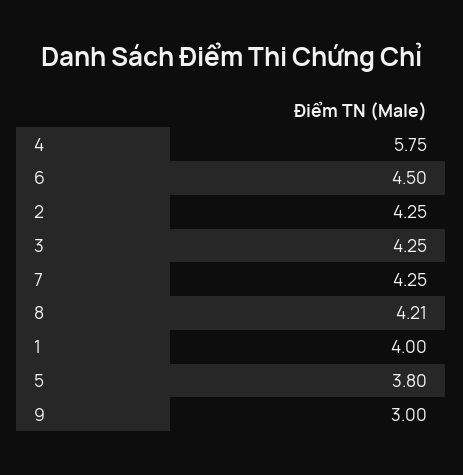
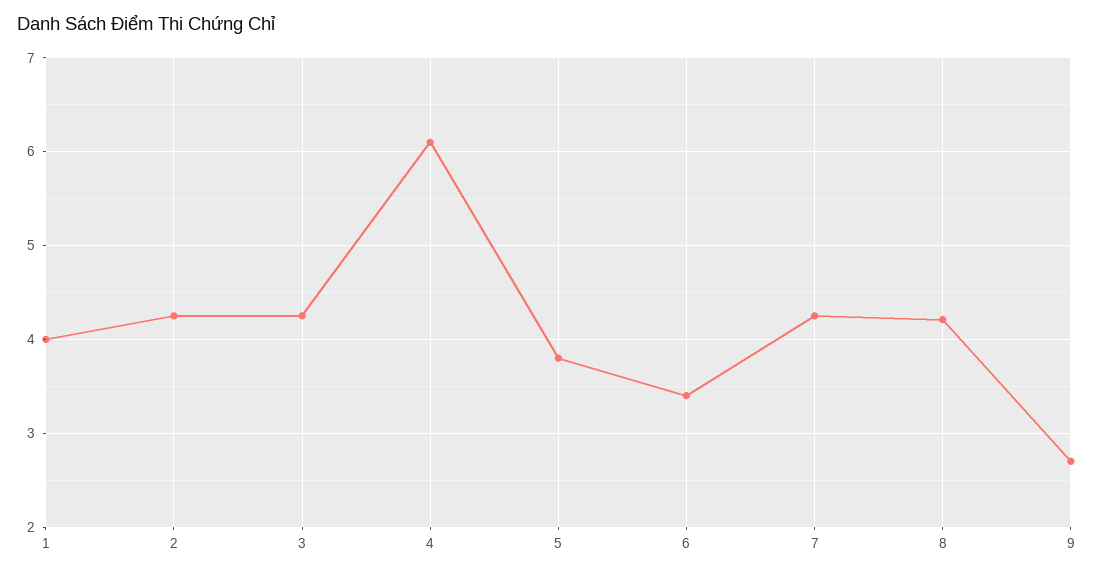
4: 5.75 -> 6.1
6: 4.5 -> 3.4
9: 3 -> 2.7

